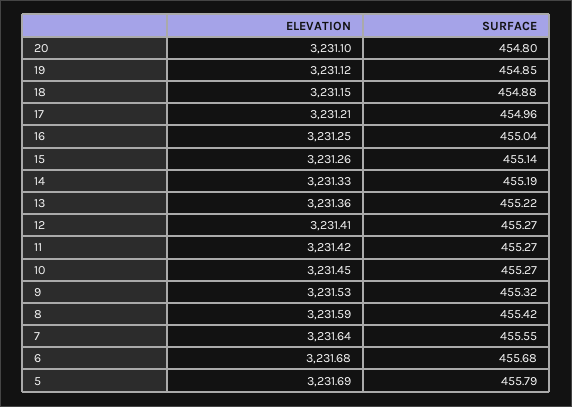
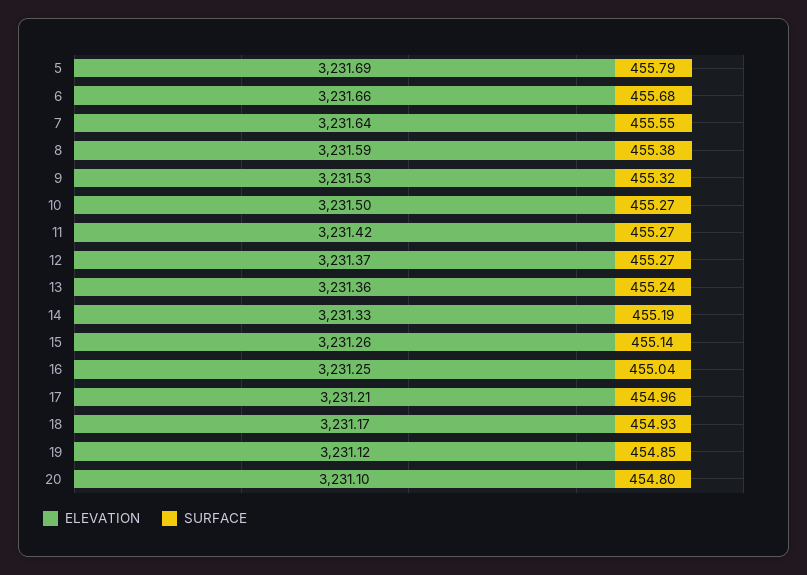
ELEVATION, 18: 3231.15 -> 3231.17
SURFACE, 18: 454.88 -> 454.93
SURFACE, 13: 455.22 -> 455.24
ELEVATION, 12: 3231.41 -> 3231.37
ELEVATION, 10: 3231.45 -> 3231.5
SURFACE, 8: 455.42 -> 455.38
ELEVATION, 6: 3231.68 -> 3231.66

